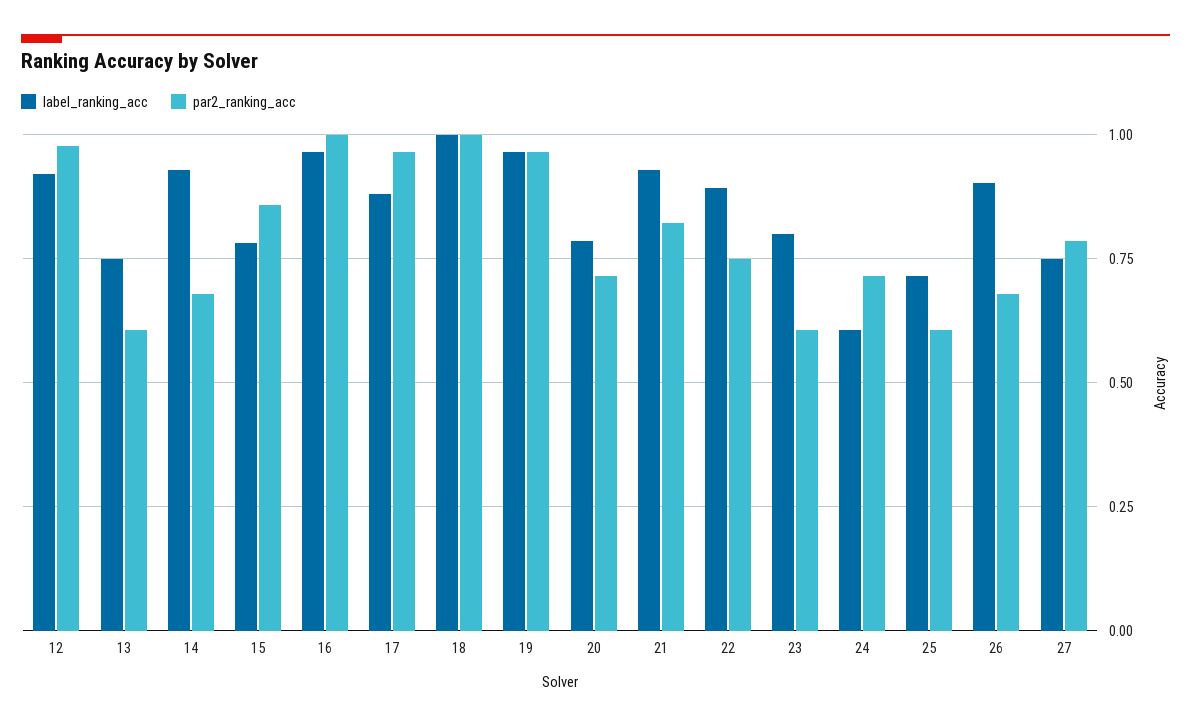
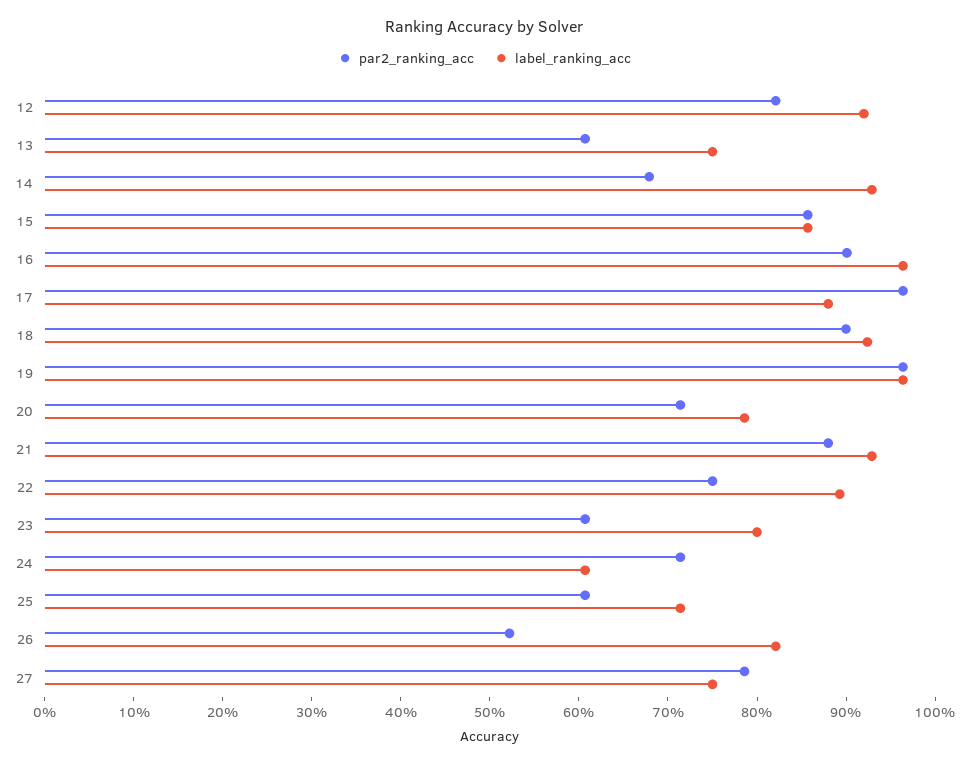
par2_ranking_acc, 12: 0.975 -> 0.82
label_ranking_acc, 15: 0.775 -> 0.86
par2_ranking_acc, 16: 1 -> 0.9
label_ranking_acc, 18: 1 -> 0.92
par2_ranking_acc, 18: 1 -> 0.9
par2_ranking_acc, 21: 0.825 -> 0.88
label_ranking_acc, 26: 0.9 -> 0.82
par2_ranking_acc, 26: 0.675 -> 0.52

